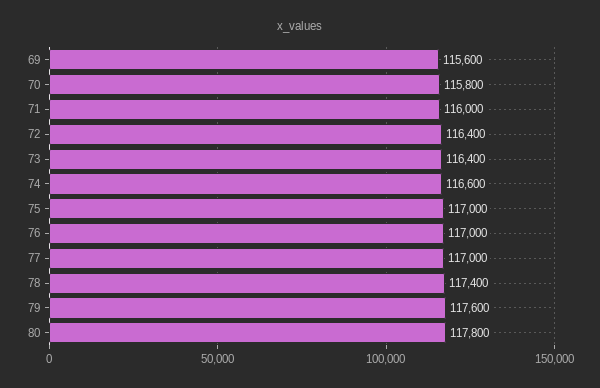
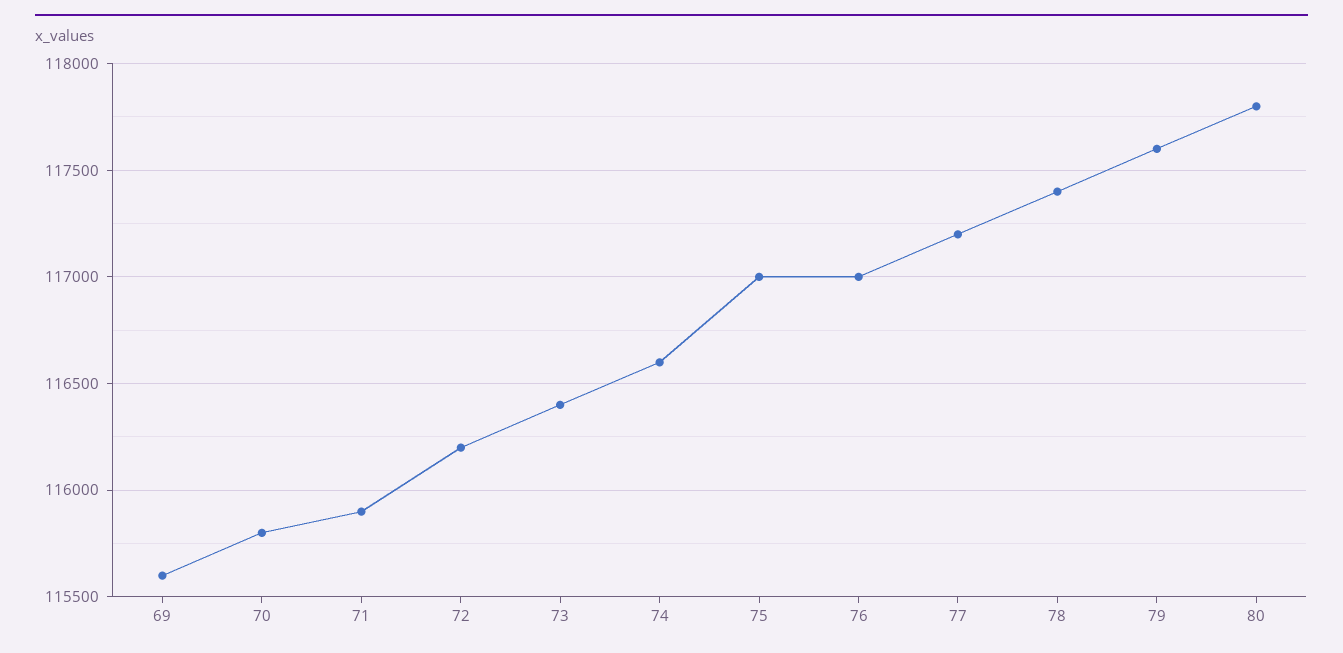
71: 116000 -> 115900
72: 116400 -> 116200
77: 117000 -> 117200

